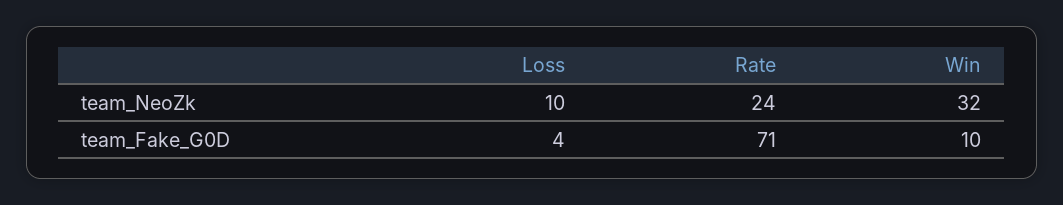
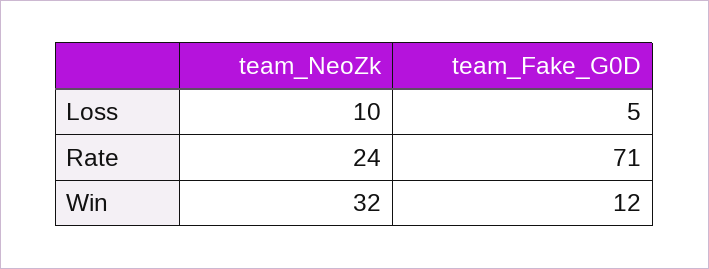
Loss, team_Fake_G0D: 4 -> 5
Win, team_Fake_G0D: 10 -> 12

